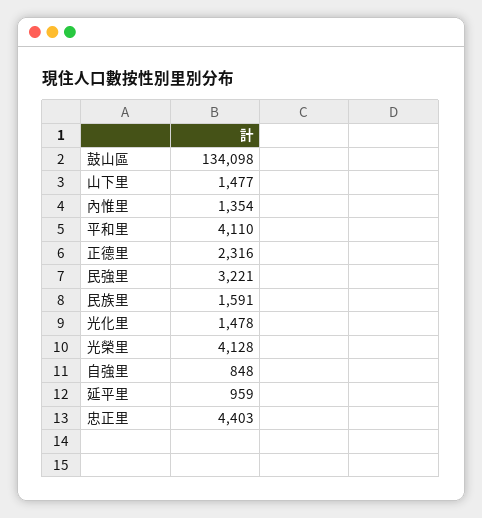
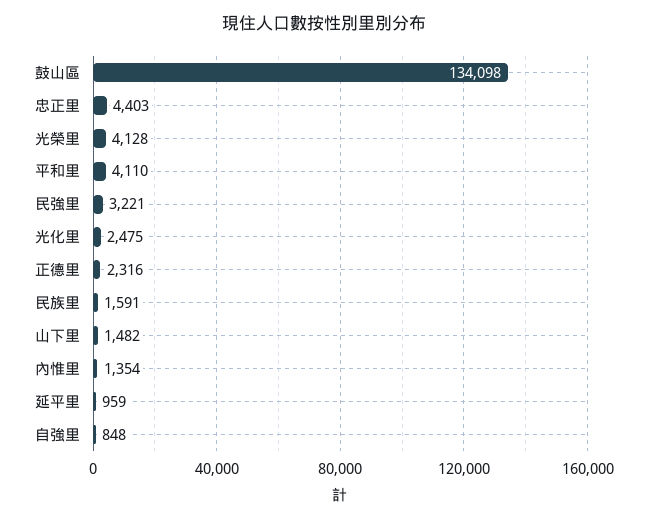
山下里: 1477 -> 1482
光化里: 1478 -> 2475

